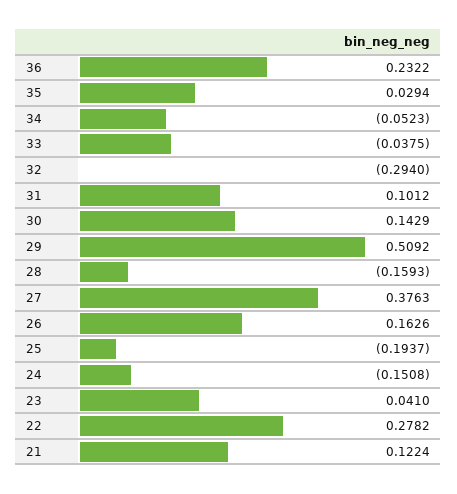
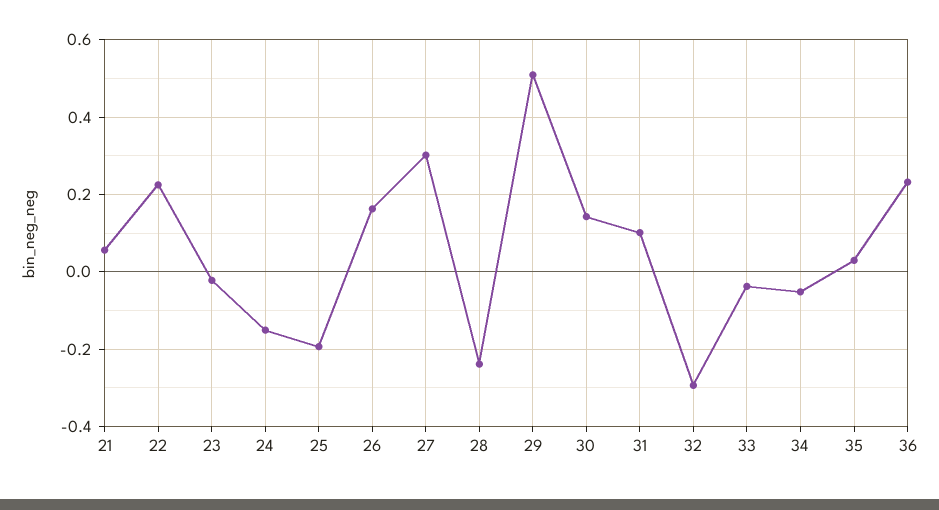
28: -0.1593 -> -0.24
27: 0.3763 -> 0.3
23: 0.041 -> -0.02
22: 0.2782 -> 0.22
21: 0.1224 -> 0.06

